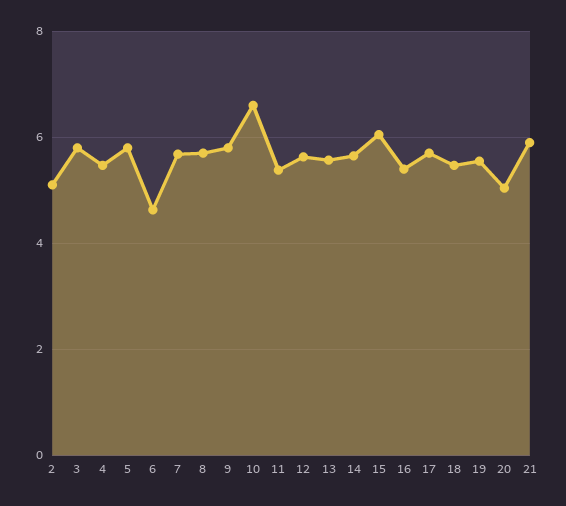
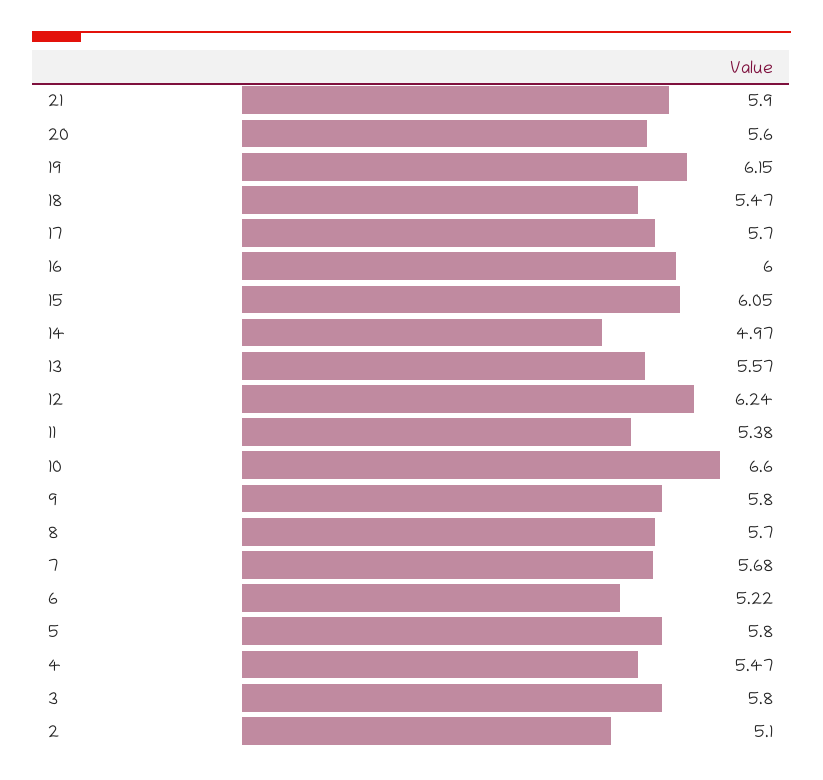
6: 4.6 -> 5.22
12: 5.6 -> 6.24
14: 5.6 -> 4.97
16: 5.4 -> 6
19: 5.6 -> 6.15
20: 5 -> 5.6

